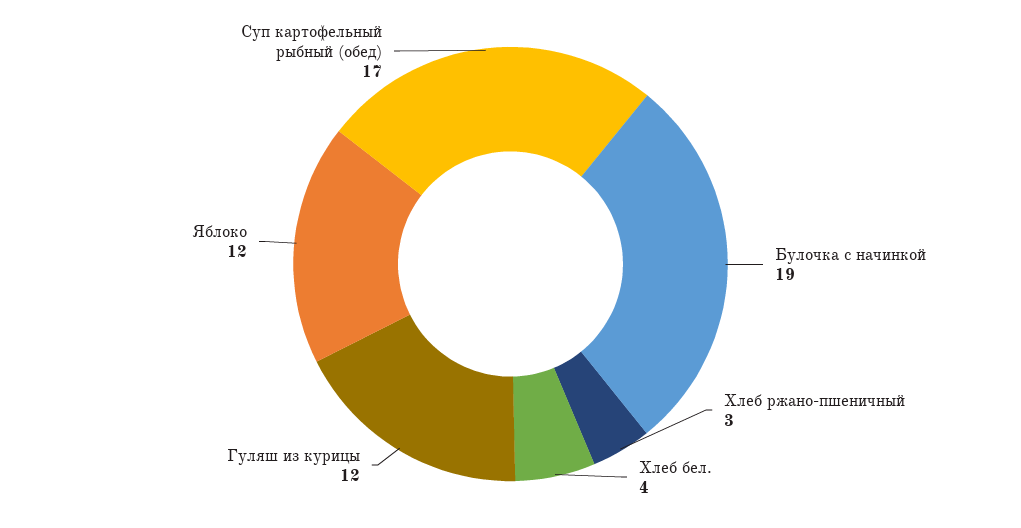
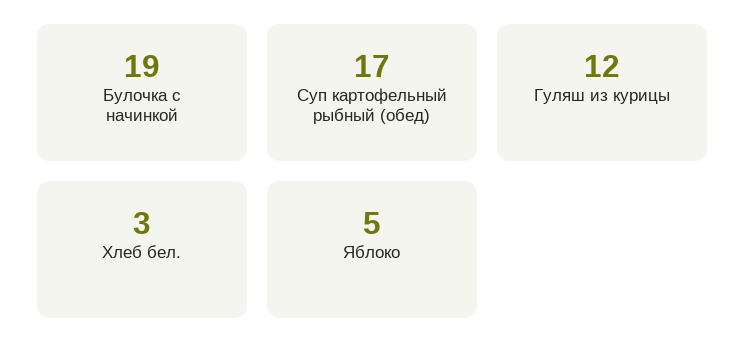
Хлеб ржано-пшеничный: 3 -> none
Хлеб бел.: 4 -> 3
Яблоко: 12 -> 5

